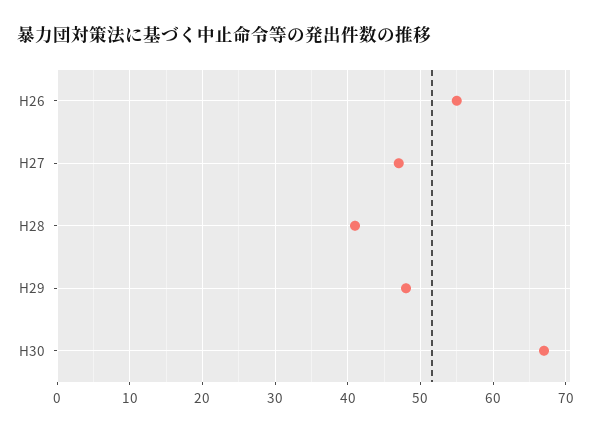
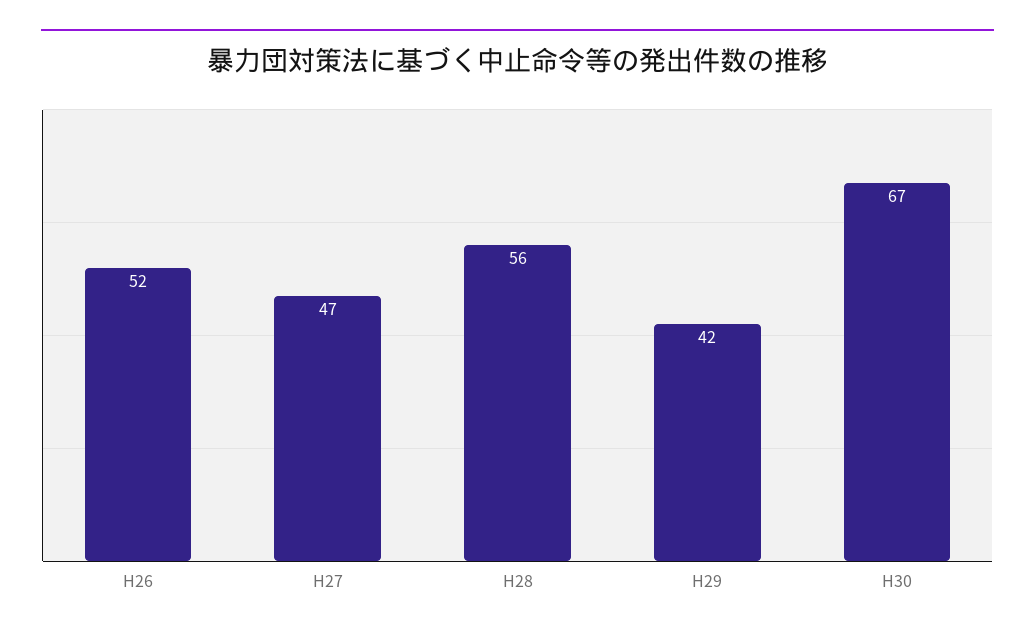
H26: 55 -> 52
H28: 41 -> 56
H29: 48 -> 42

